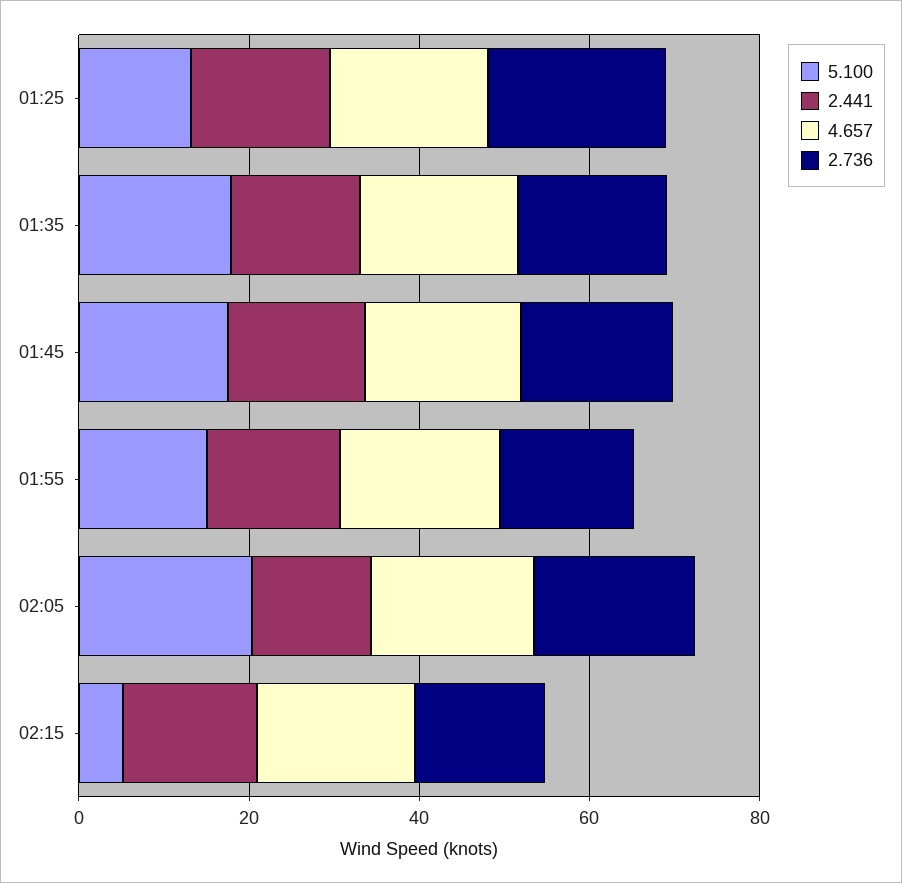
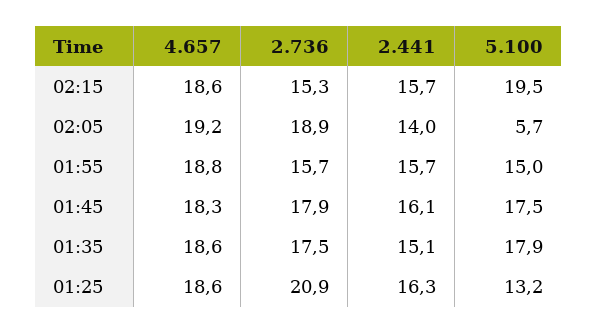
5.100, 02:05: 20 -> 5.7
5.100, 02:15: 5 -> 19.5

